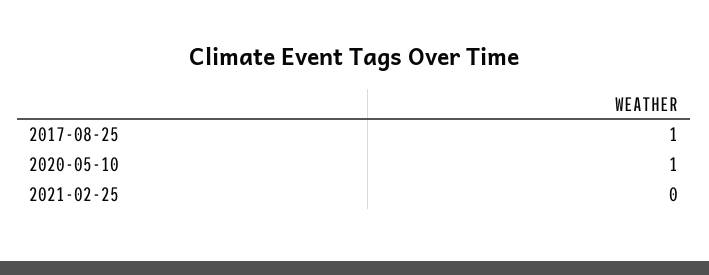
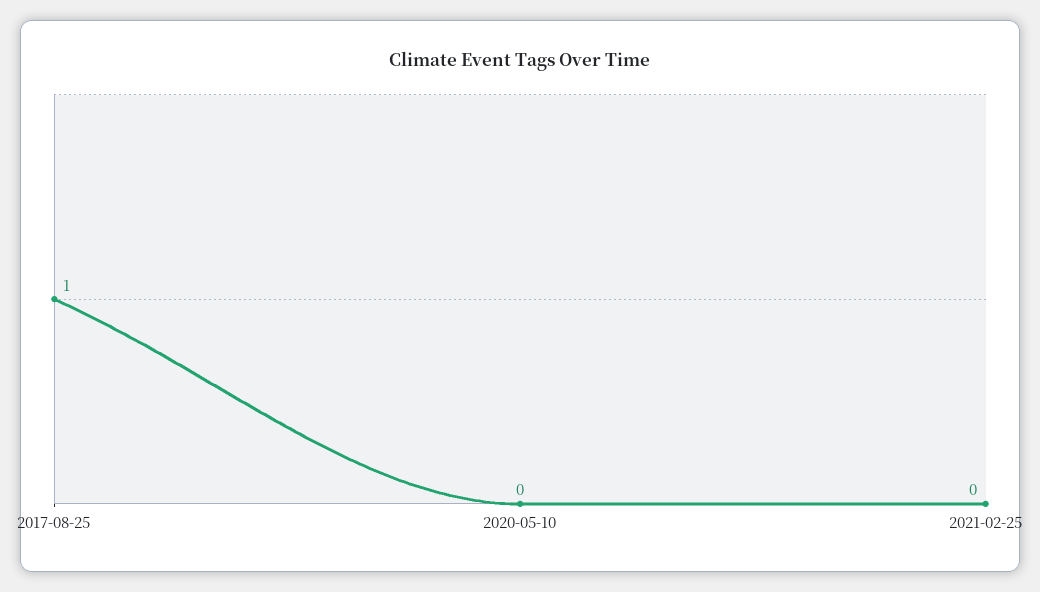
2020-05-10: 1 -> 0

